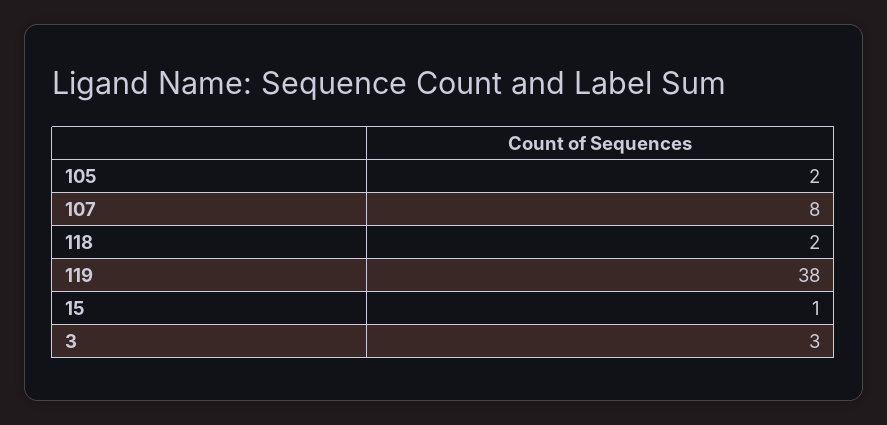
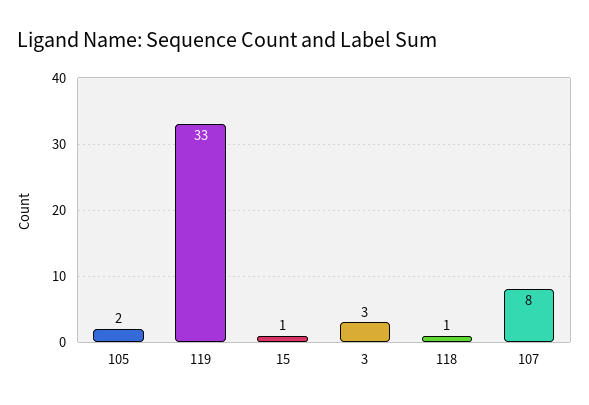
118: 2 -> 1
119: 38 -> 33

